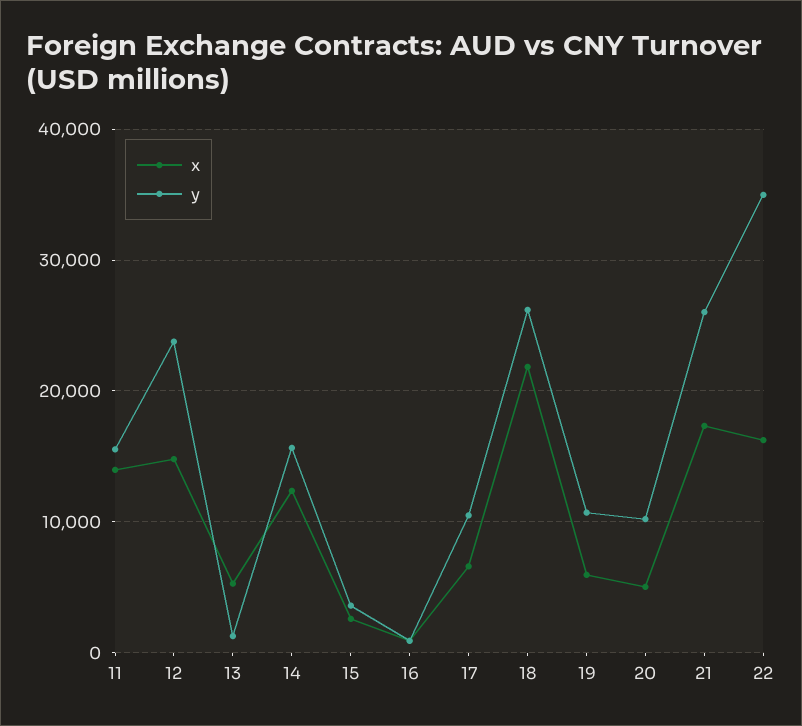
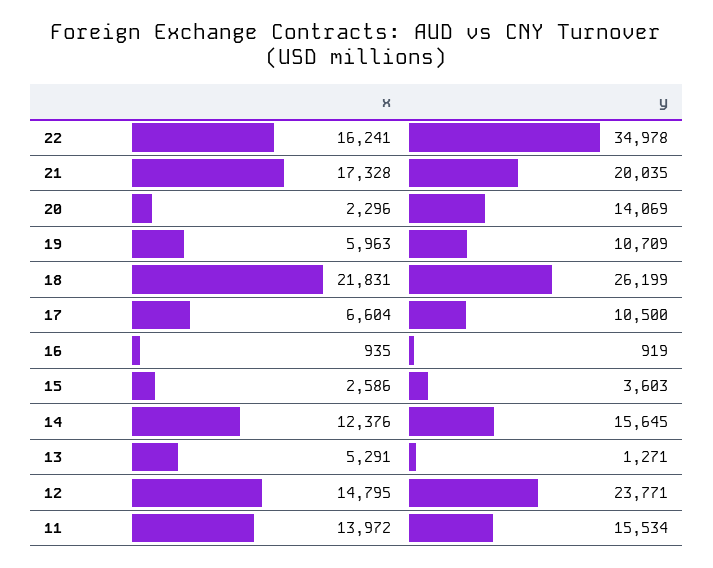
x, 20: 5000 -> 2296
y, 20: 10000 -> 14069
y, 21: 26000 -> 20035

